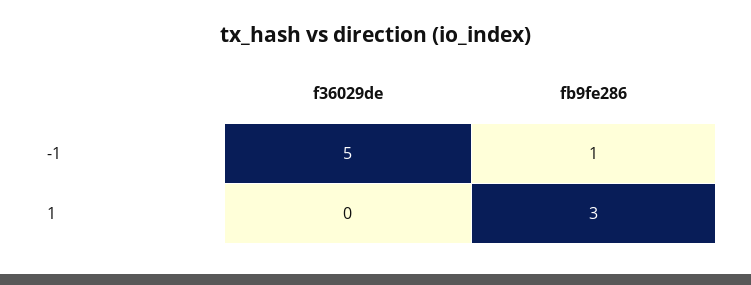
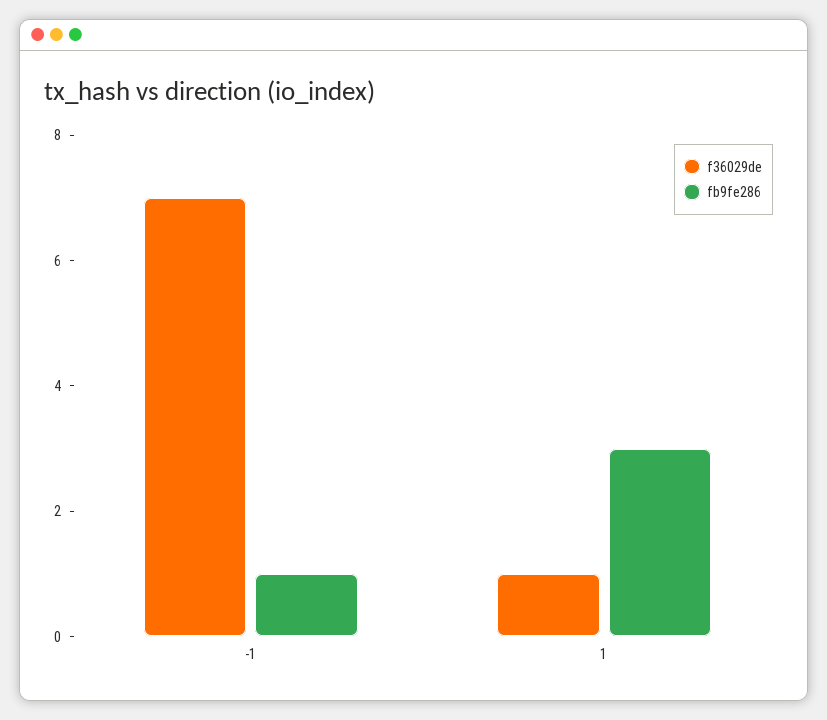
f36029de, -1: 5 -> 7
f36029de, 1: 0 -> 1

